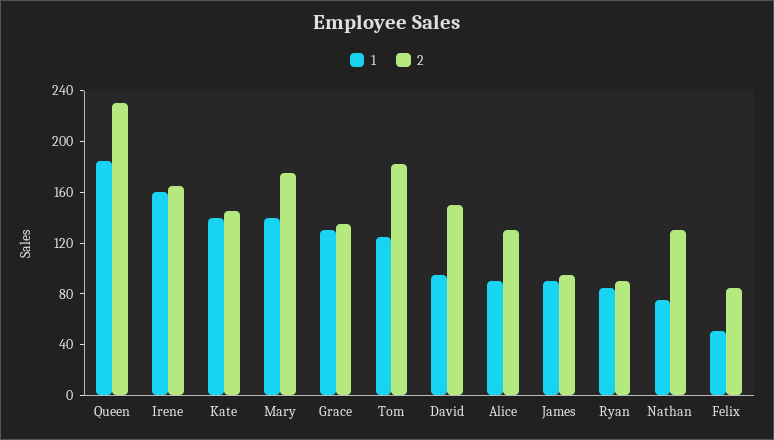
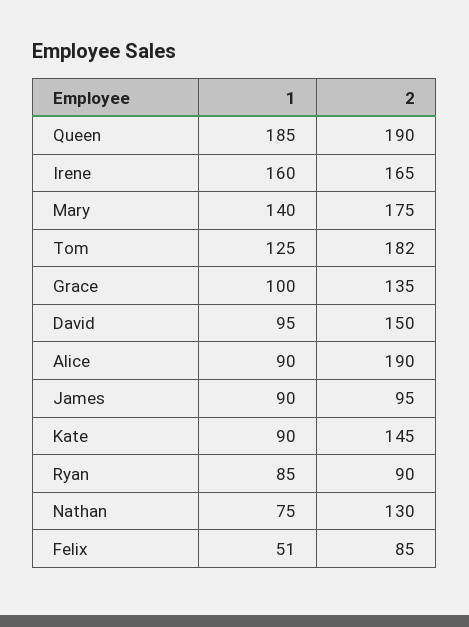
2, Queen: 230 -> 190
1, Kate: 140 -> 90
1, Grace: 130 -> 100
2, Alice: 130 -> 190

